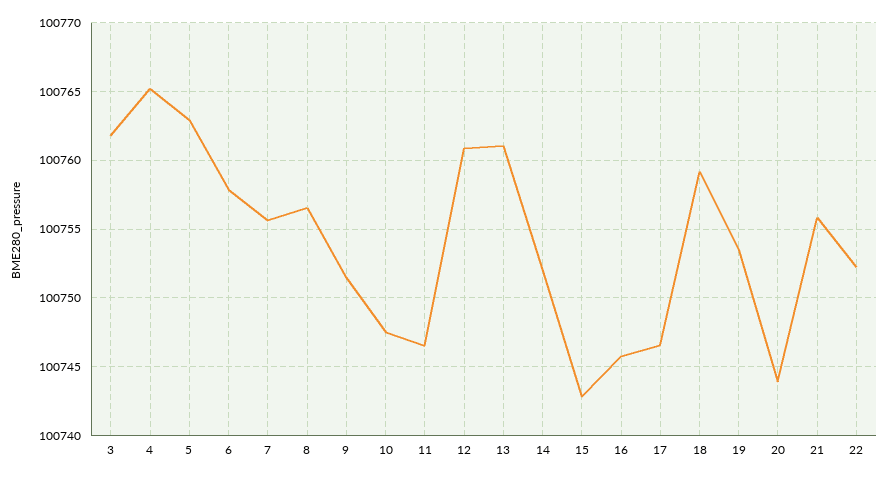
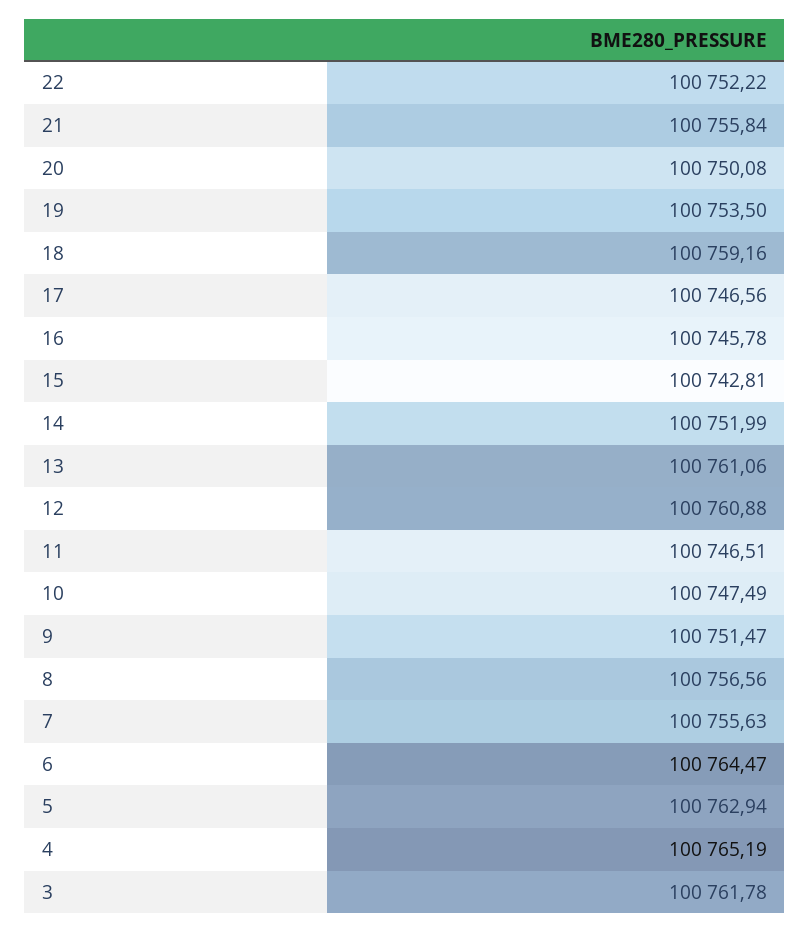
6: 100758 -> 100764.47
20: 100744 -> 100750.08

